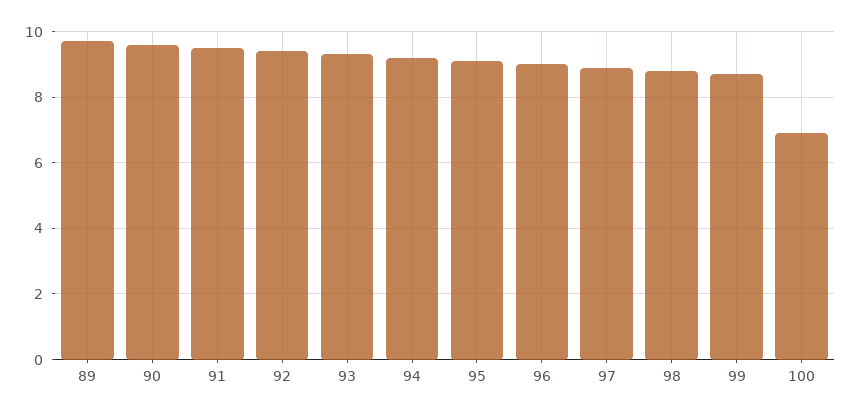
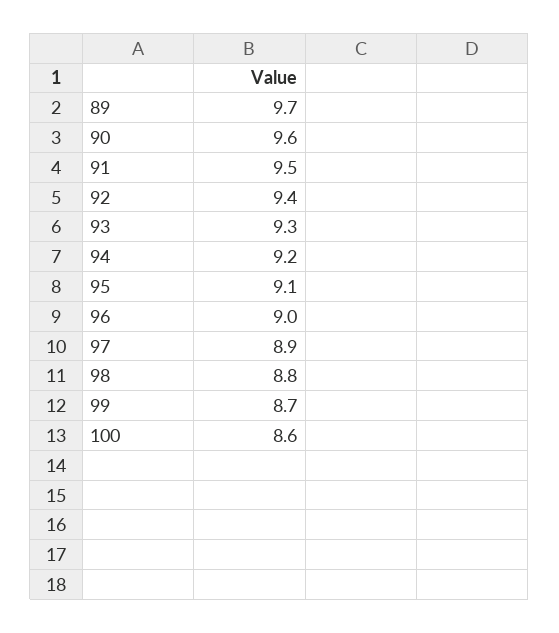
100: 7 -> 8.6

